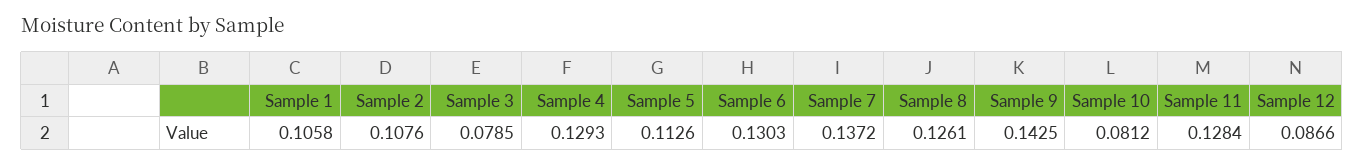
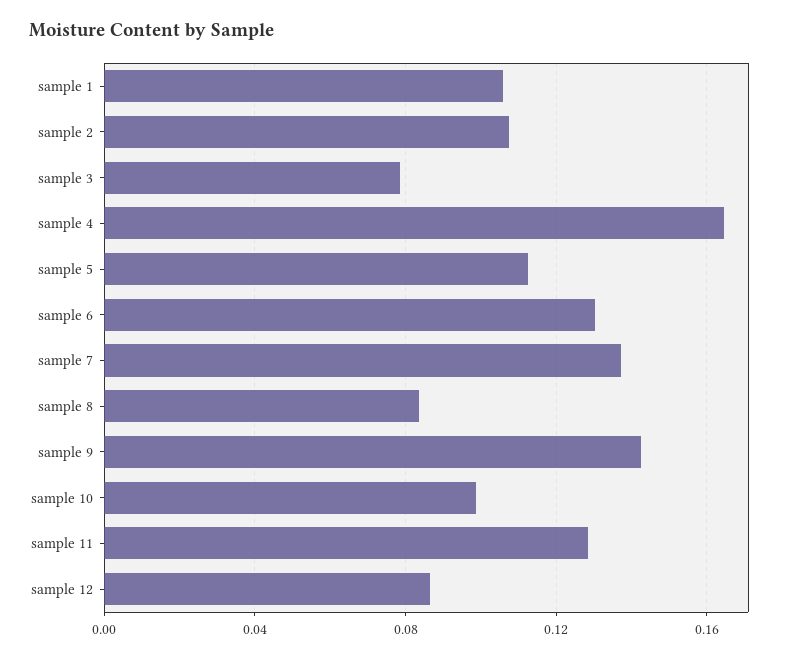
Sample 4: 0.1293 -> 0.165
Sample 8: 0.1261 -> 0.085
Sample 10: 0.0812 -> 0.1

